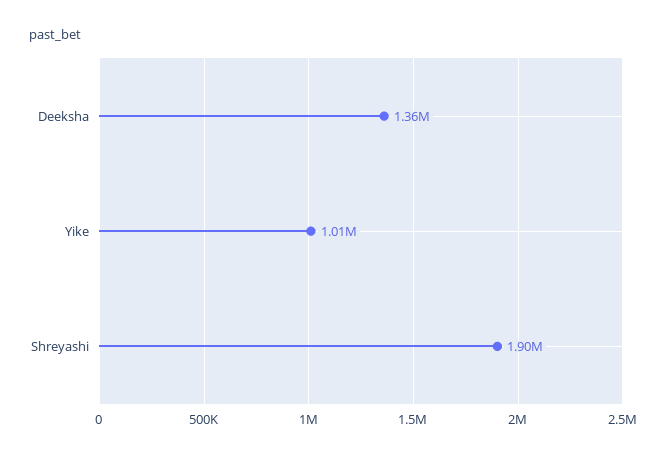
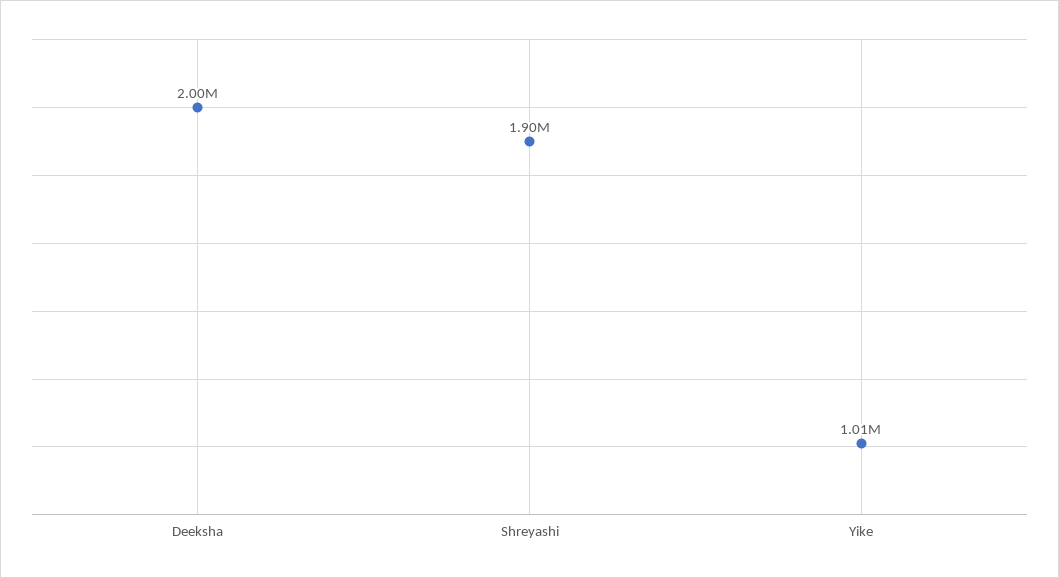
Deeksha: 1360000 -> 2000000

